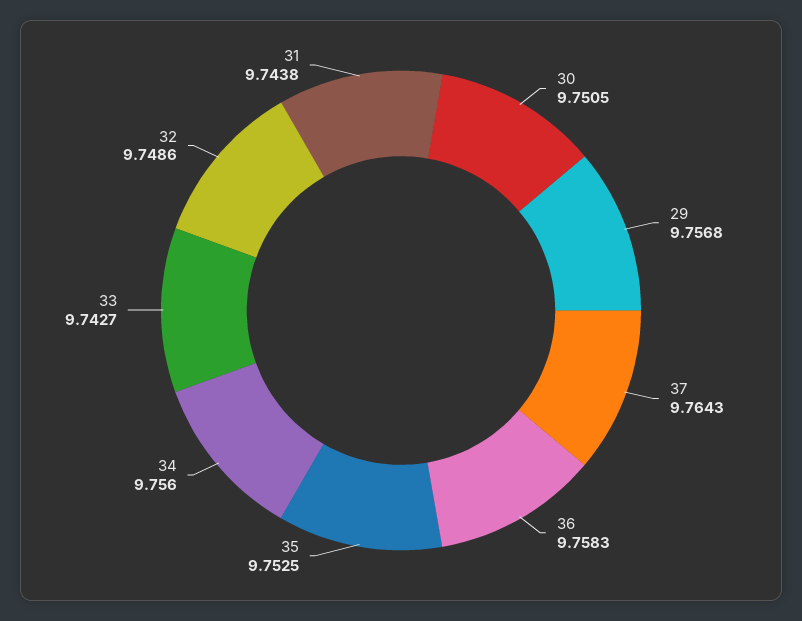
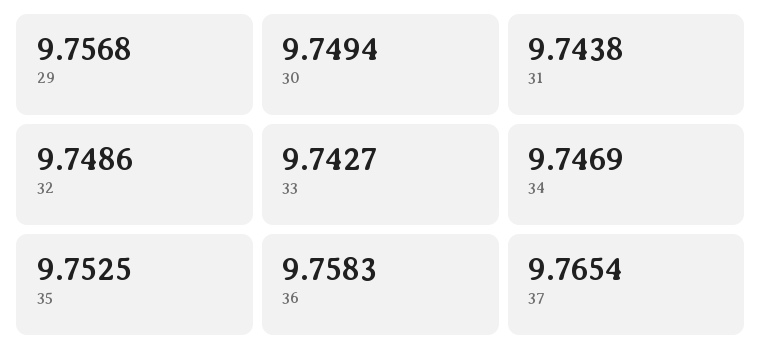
30: 9.7505 -> 9.7494
37: 9.7643 -> 9.7654
34: 9.756 -> 9.7469

